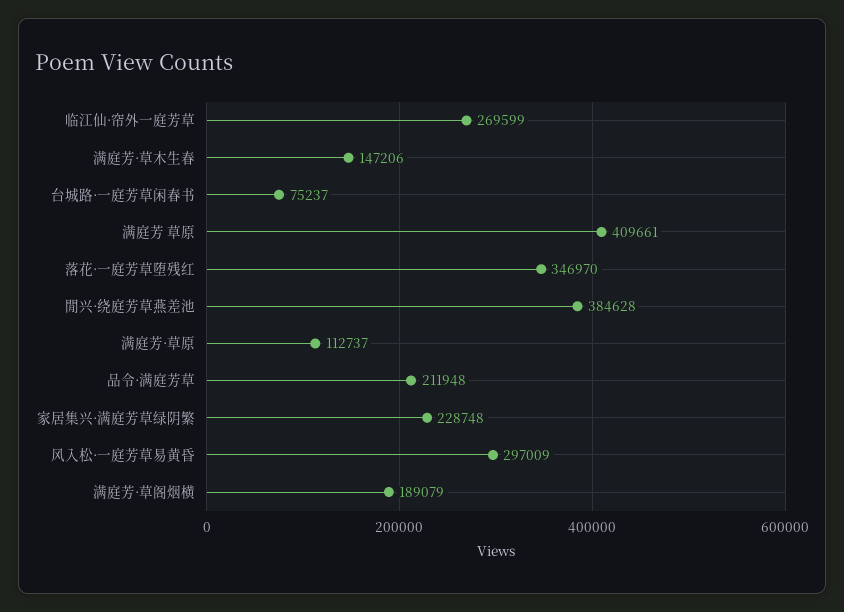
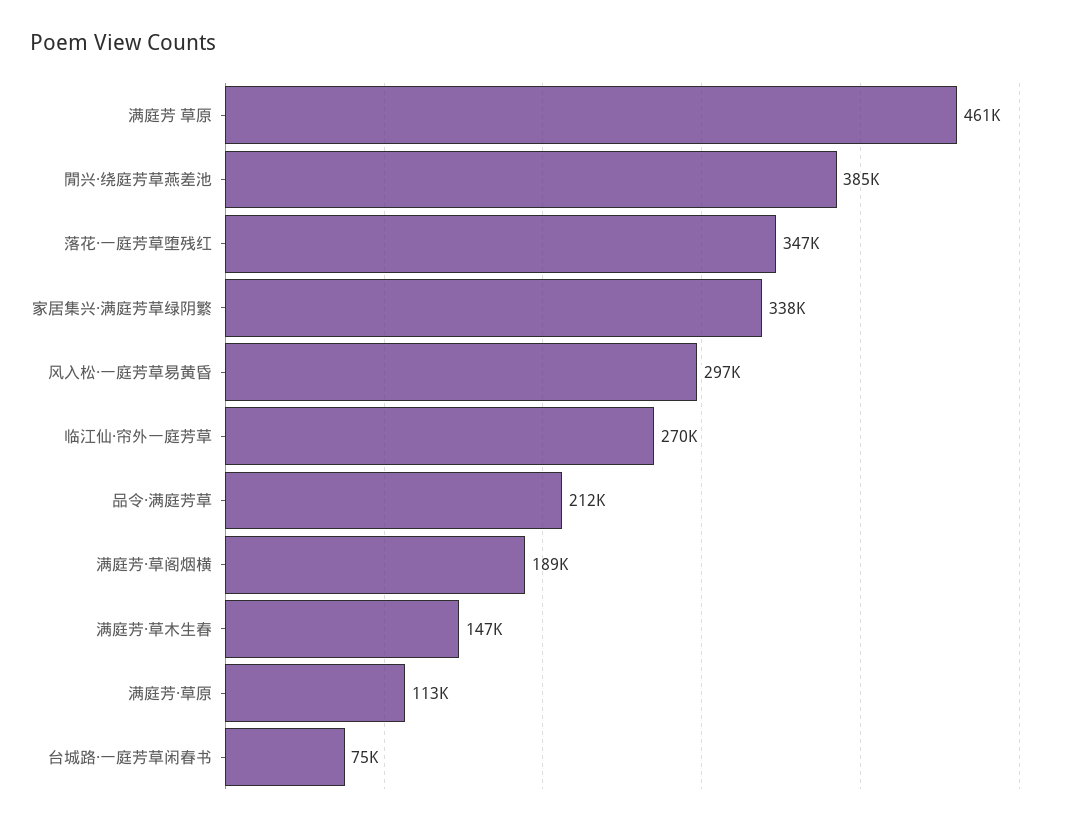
满庭芳 草原: 409661 -> 461000
家居集兴·满庭芳草绿阴繁: 228748 -> 338000

